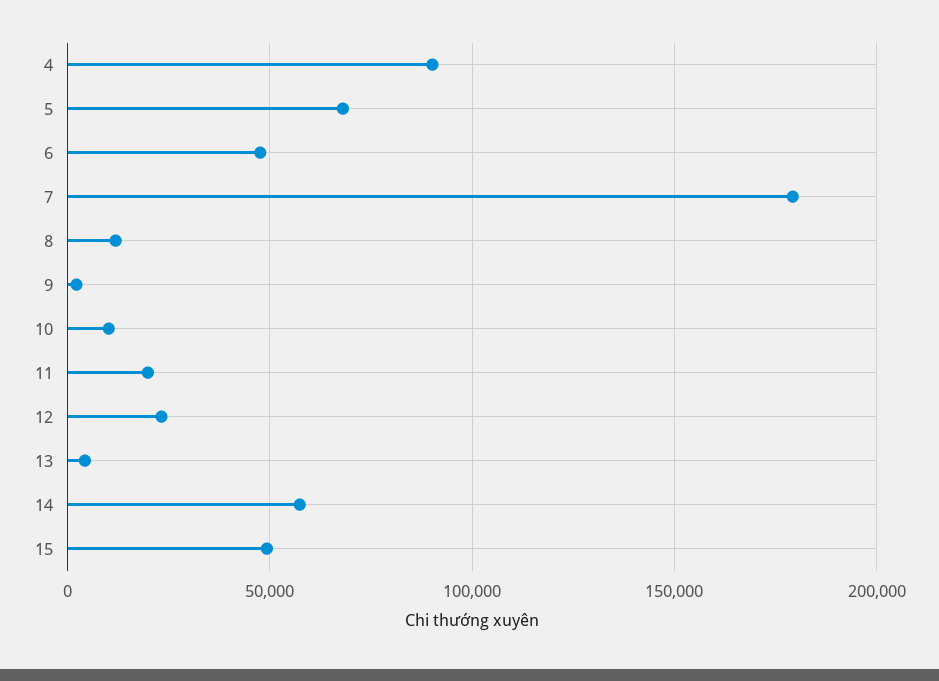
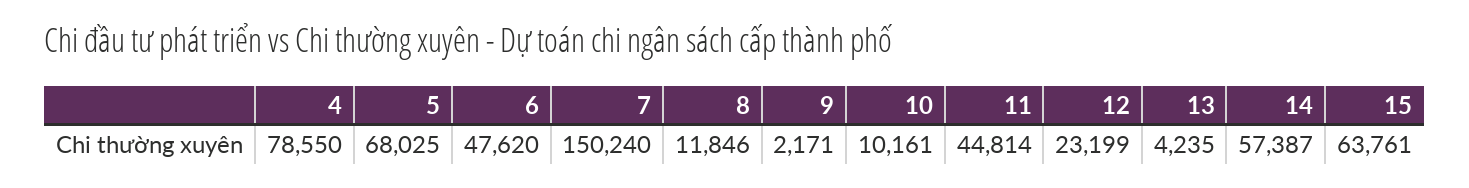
4: 90000 -> 78550
7: 180000 -> 150240
11: 20000 -> 44814
15: 50000 -> 63761

